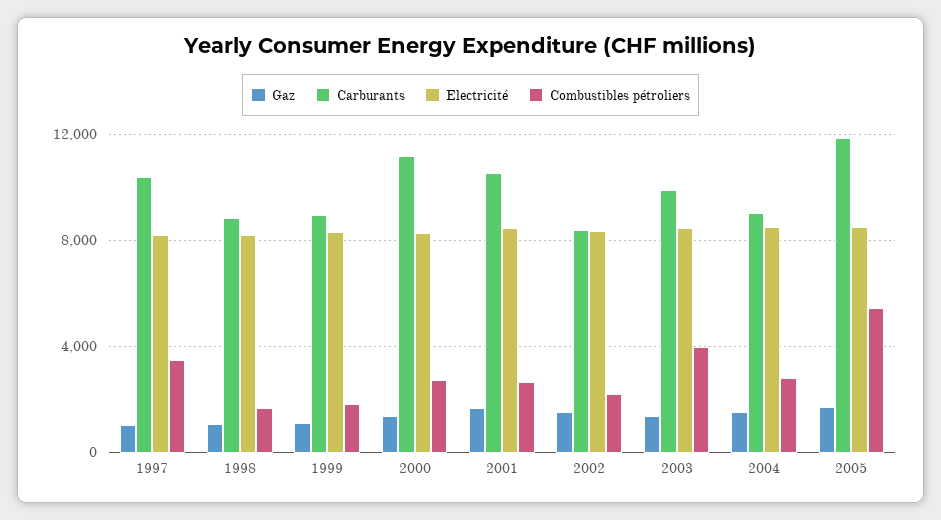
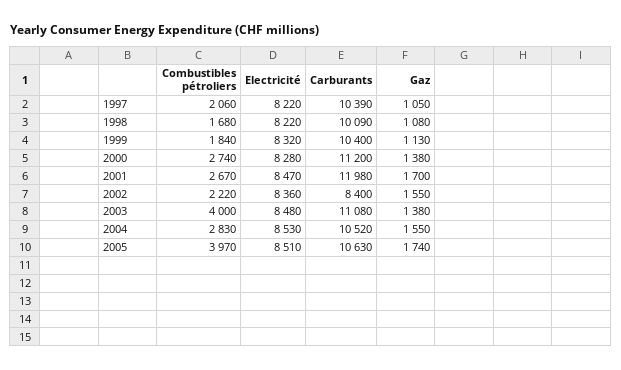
Combustibles pétroliers, 1997: 3500 -> 2060
Carburants, 1998: 9000 -> 10090
Carburants, 1999: 9000 -> 10400
Carburants, 2001: 10500 -> 11980
Carburants, 2003: 10000 -> 11080
Carburants, 2004: 9000 -> 10520
Carburants, 2005: 12000 -> 10630
Combustibles pétroliers, 2005: 5500 -> 3970

